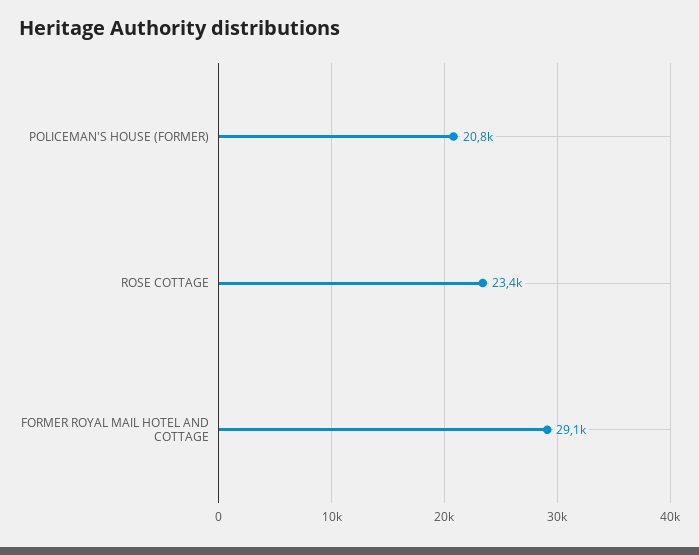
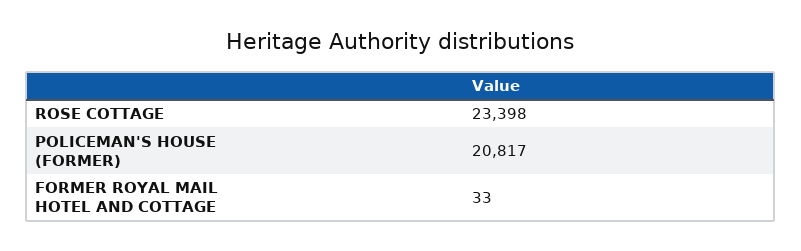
FORMER ROYAL MAIL HOTEL AND COTTAGE: 29100 -> 33

